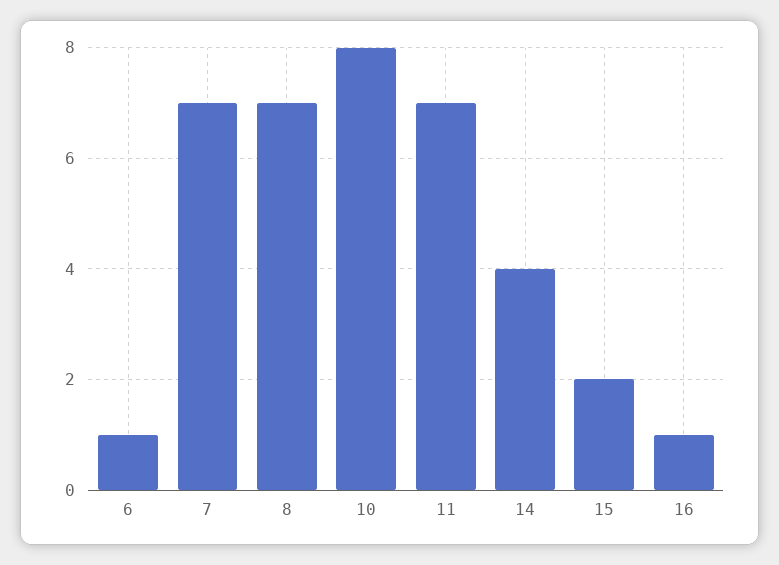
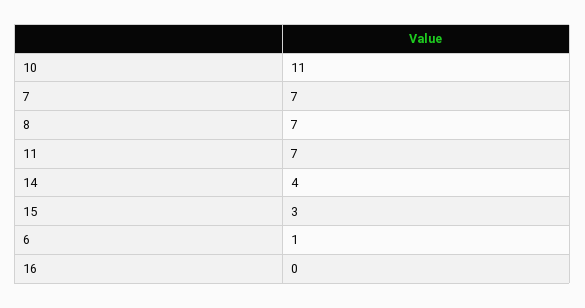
10: 8 -> 11
15: 2 -> 3
16: 1 -> 0

